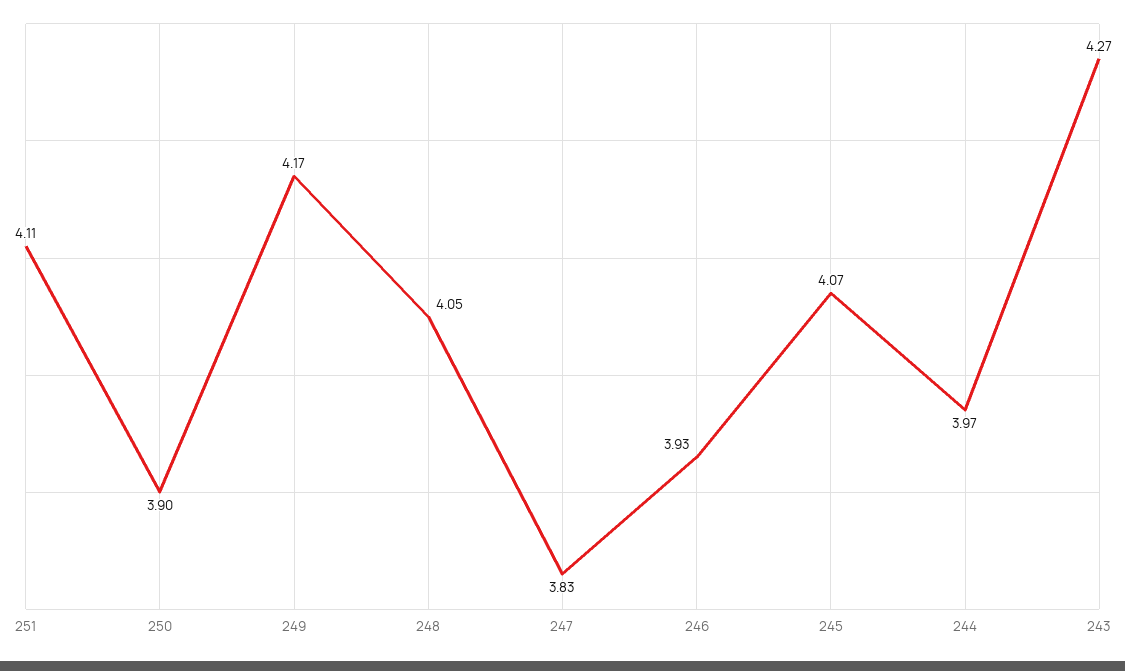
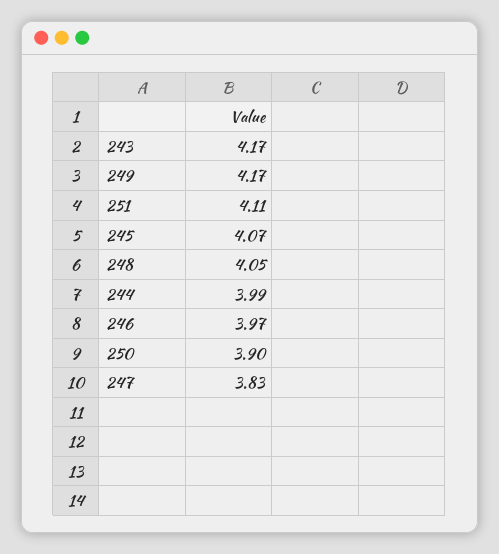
246: 3.93 -> 3.97
244: 3.97 -> 3.99
243: 4.27 -> 4.17

